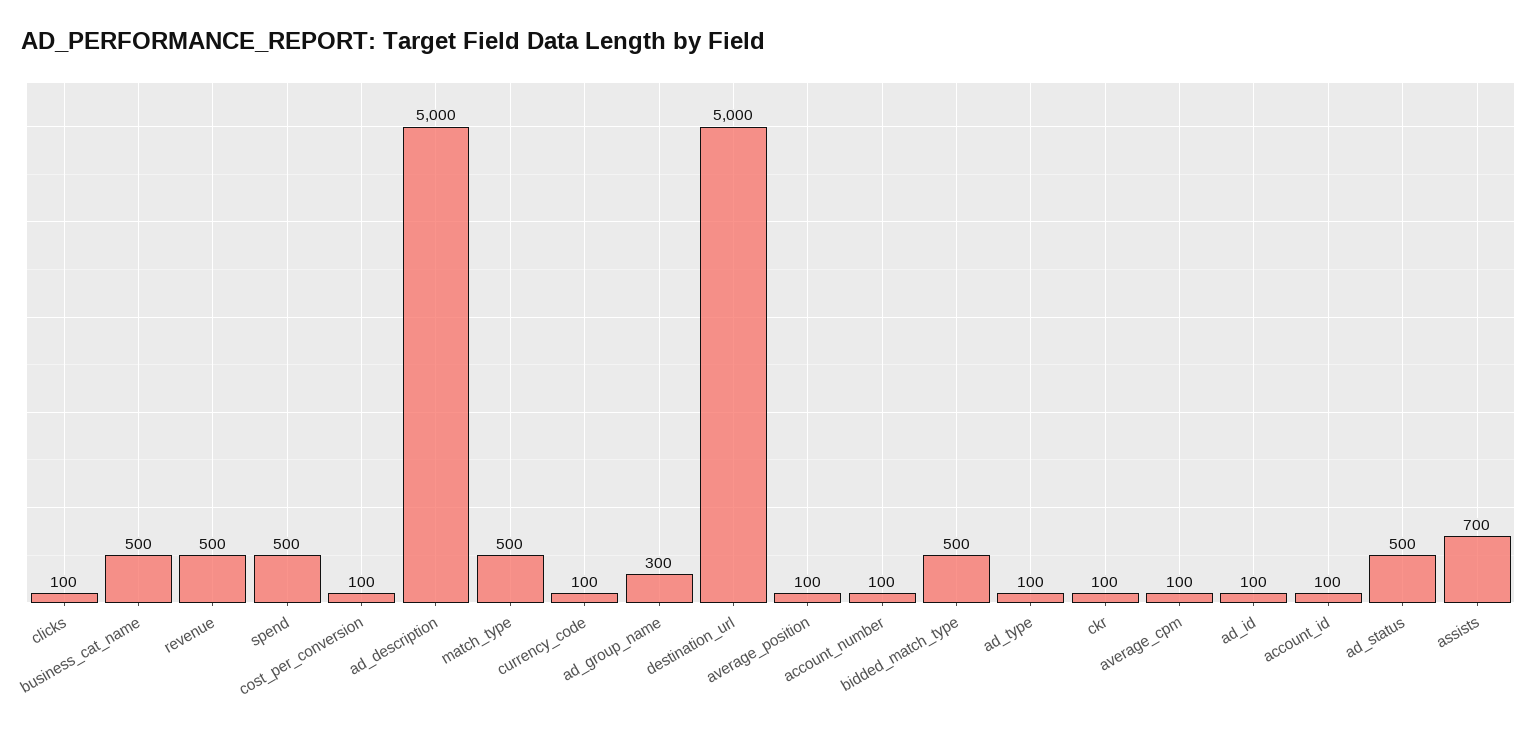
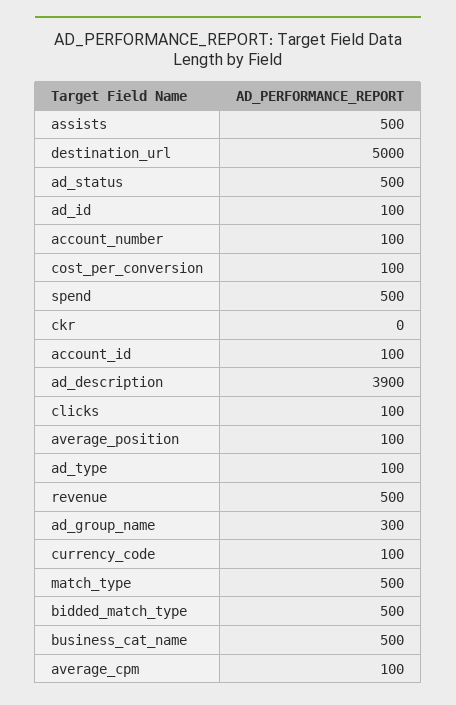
ad_description: 5000 -> 3900
ckr: 100 -> 0
assists: 700 -> 500

